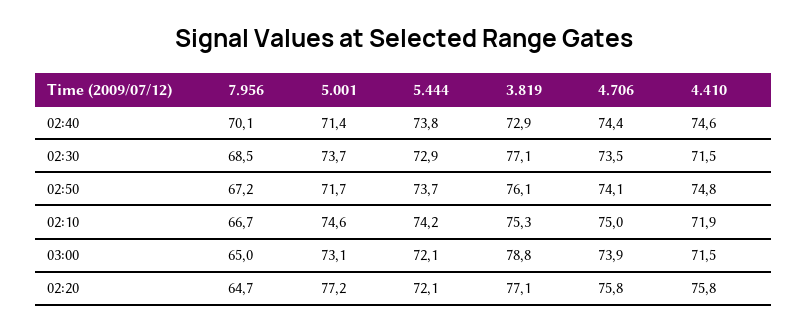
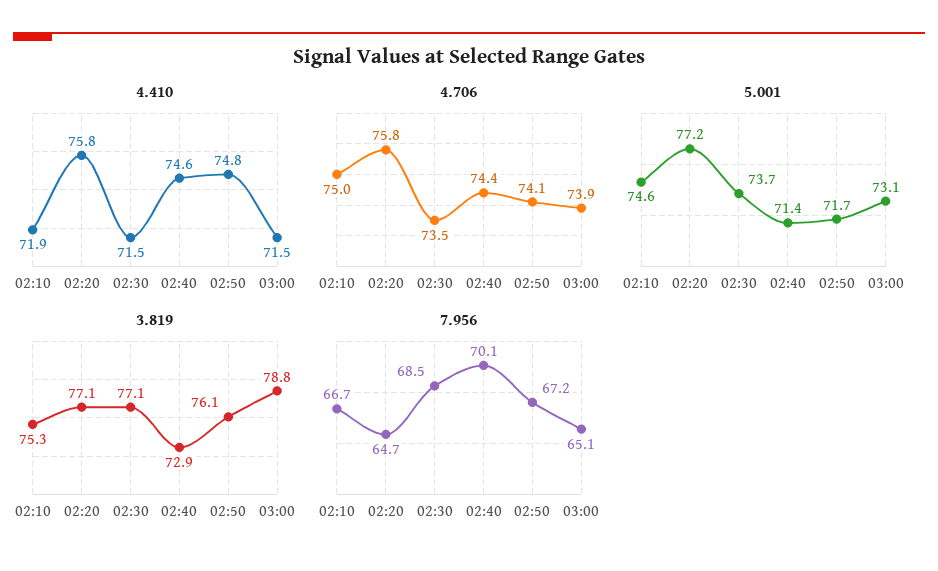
5.444, 02:40: 73.8 -> none
5.444, 02:30: 72.9 -> none
5.444, 02:50: 73.7 -> none
5.444, 02:10: 74.2 -> none
7.956, 03:00: 65 -> 65.1
5.444, 03:00: 72.1 -> none
5.444, 02:20: 72.1 -> none

